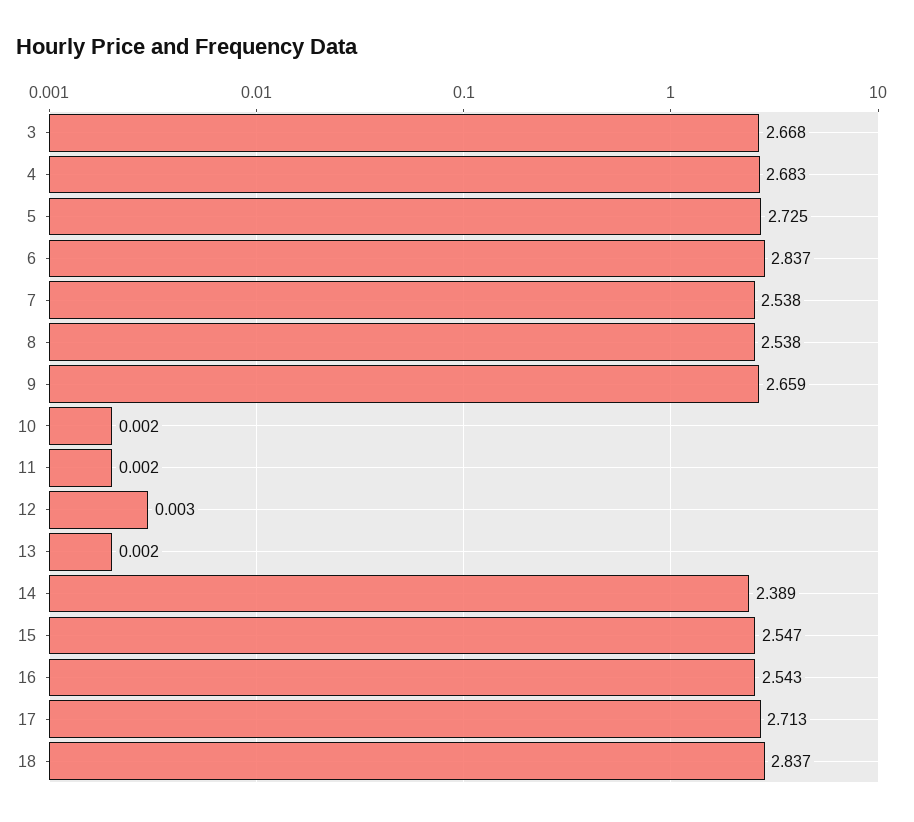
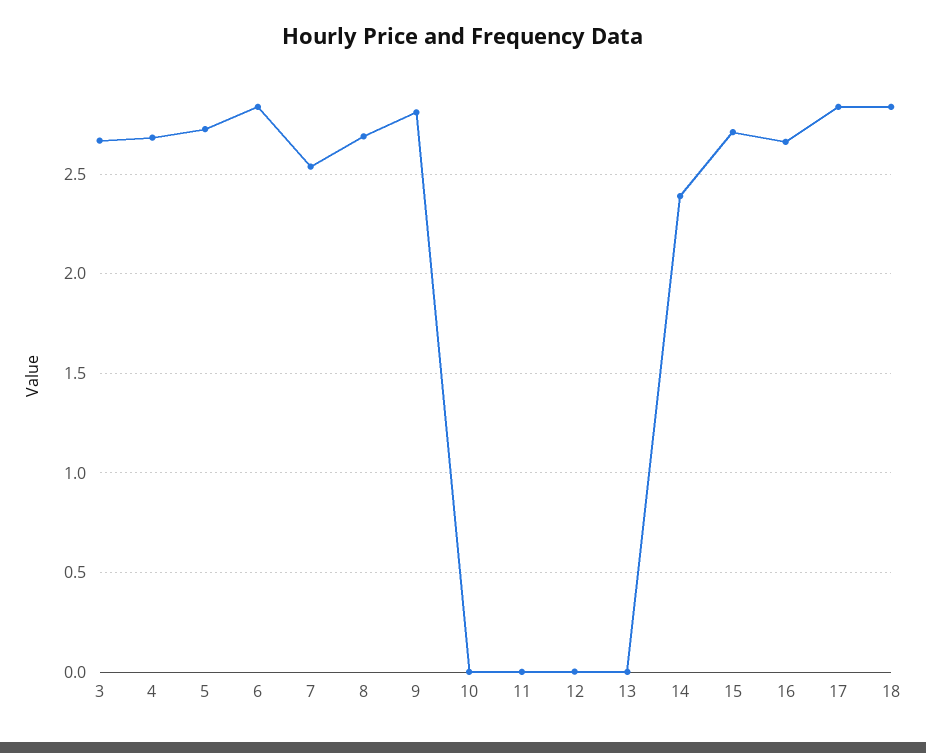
8: 2.538 -> 2.7
9: 2.659 -> 2.8
15: 2.547 -> 2.7
16: 2.543 -> 2.65
17: 2.713 -> 2.85

